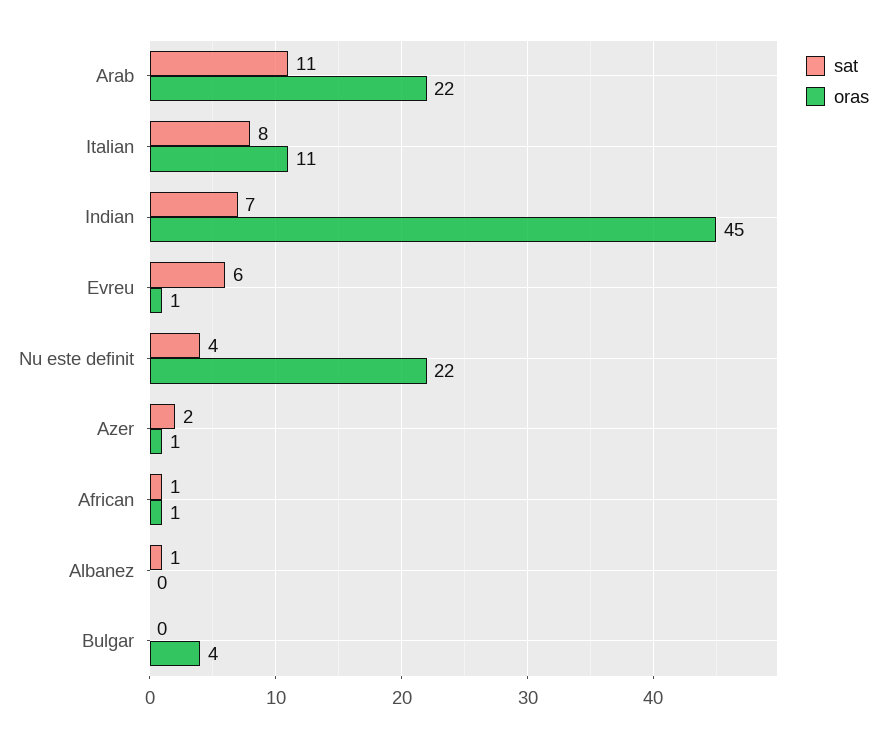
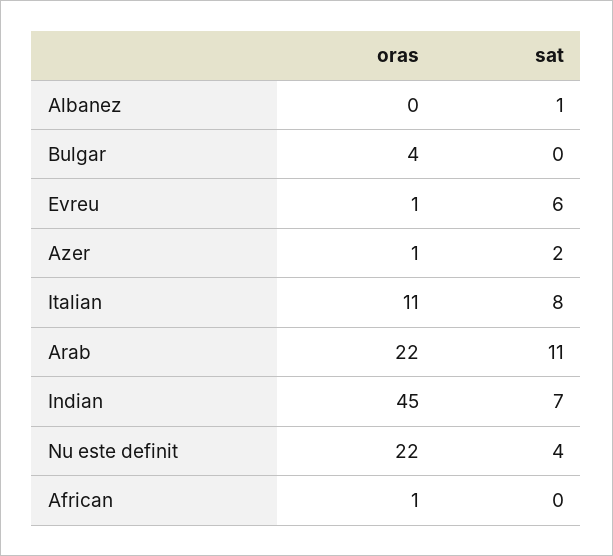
sat, African: 1 -> 0

